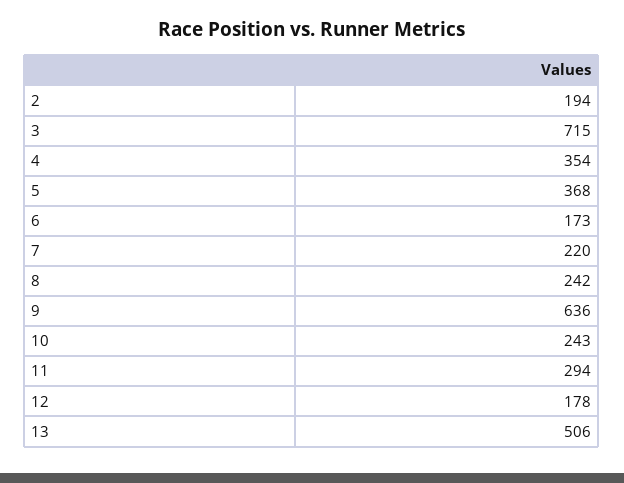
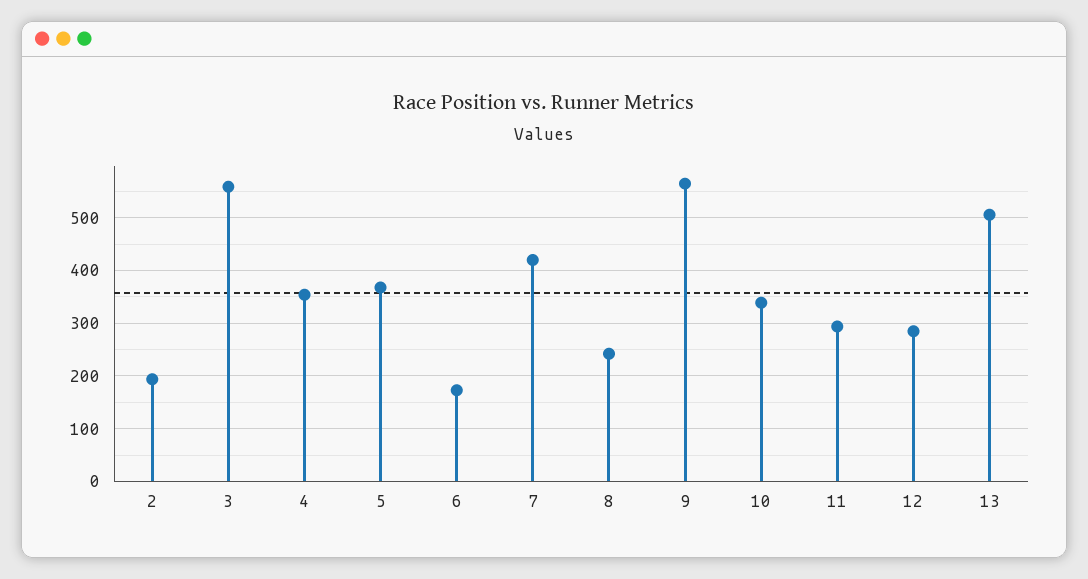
3: 715 -> 560
7: 220 -> 420
9: 636 -> 560
10: 243 -> 340
12: 178 -> 280

